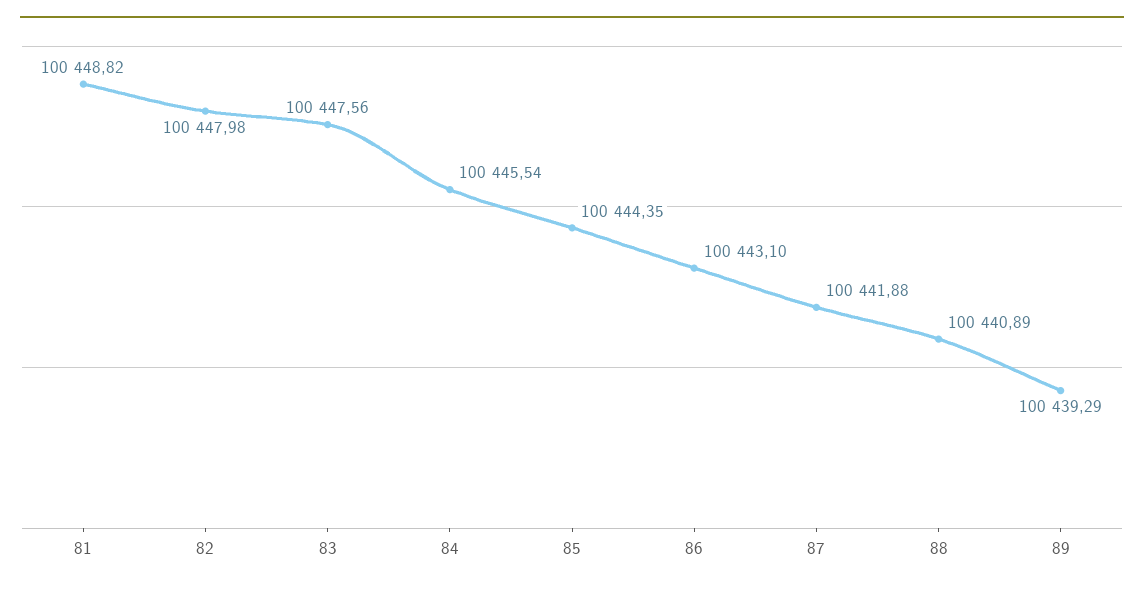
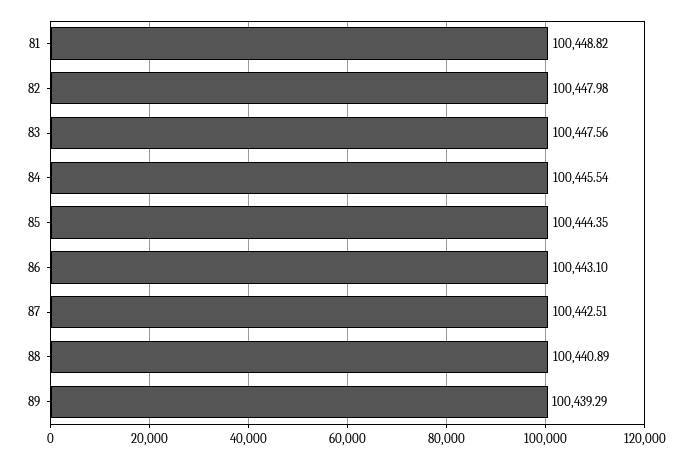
87: 100441.88 -> 100442.51

